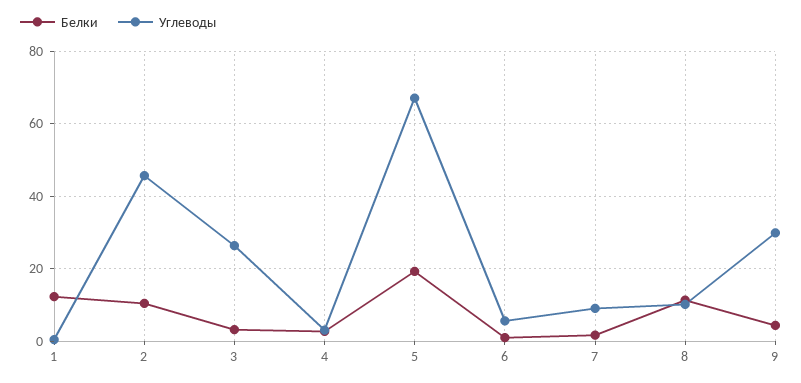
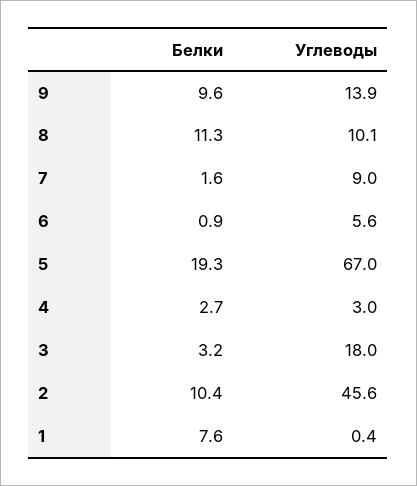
Белки, 1: 12 -> 7.6
Углеводы, 3: 26 -> 18
Белки, 9: 4 -> 9.6
Углеводы, 9: 30 -> 13.9

